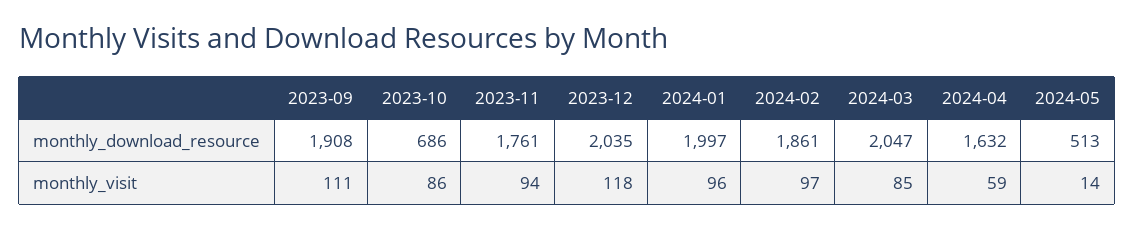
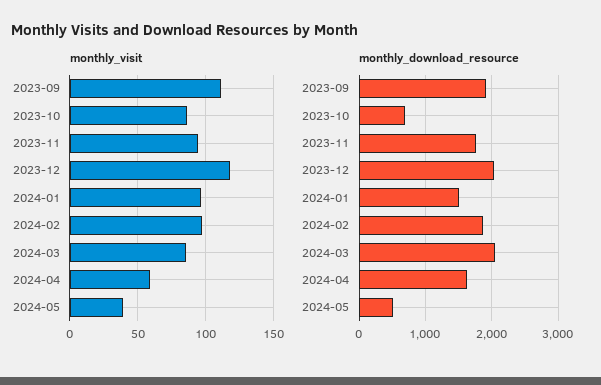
monthly_download_resource, 2024-01: 1997 -> 1500
monthly_visit, 2024-05: 14 -> 40

